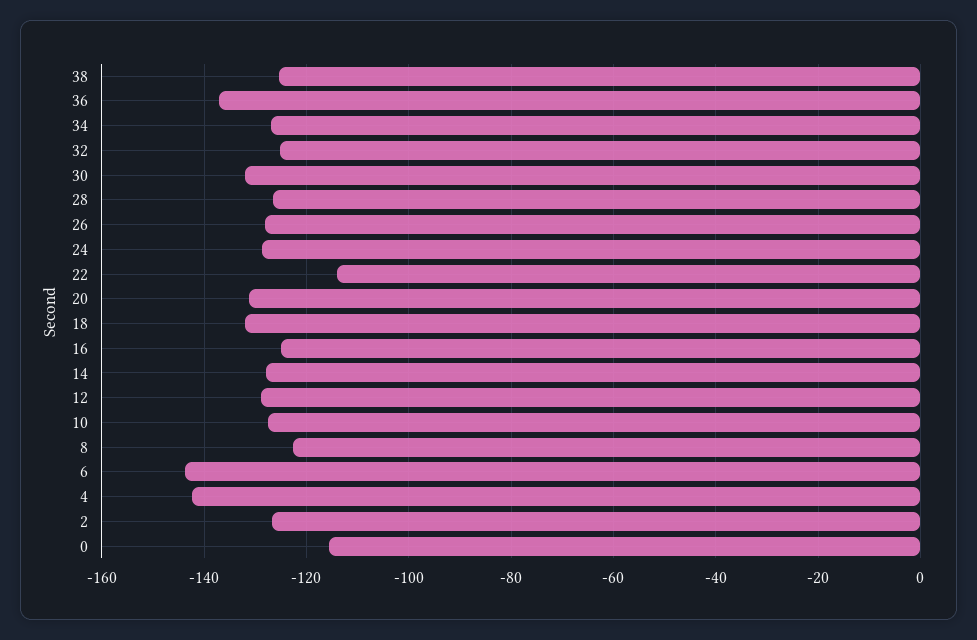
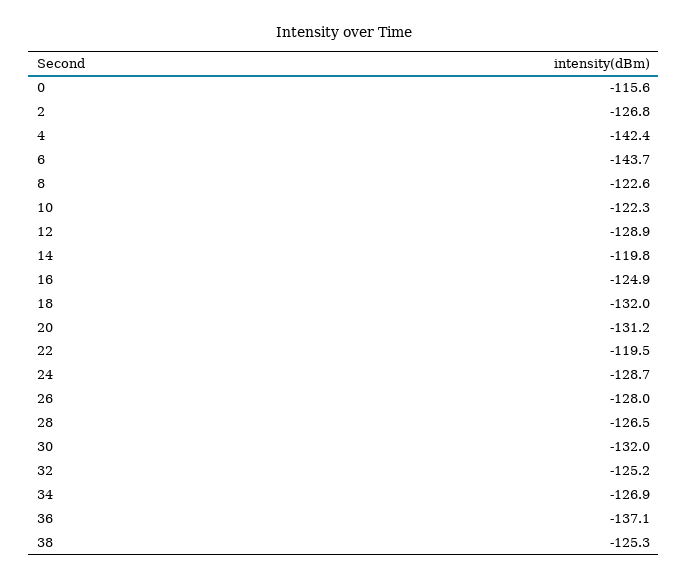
22: -114 -> -119.5
14: -128 -> -119.8
10: -128 -> -122.3

